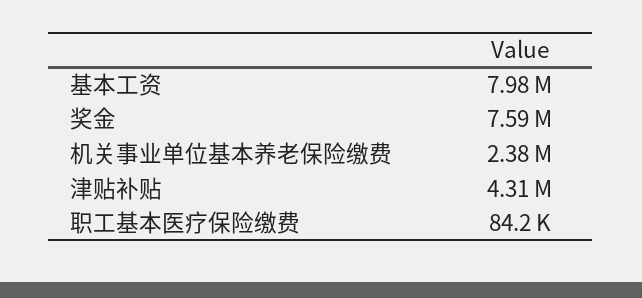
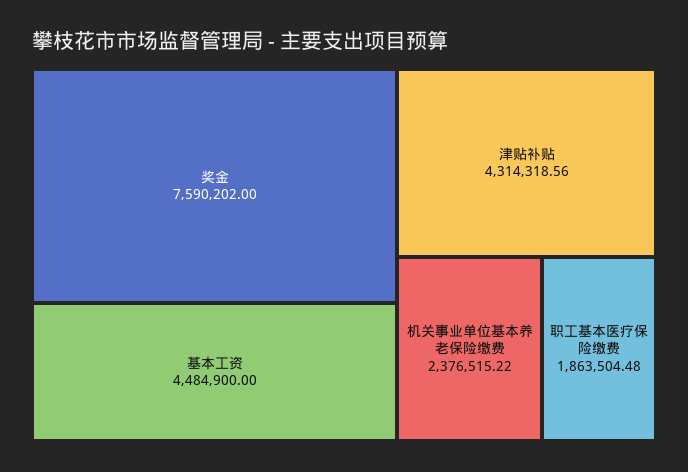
基本工资: 7980000 -> 4484900
职工基本医疗保险缴费: 84200 -> 1863504.48

